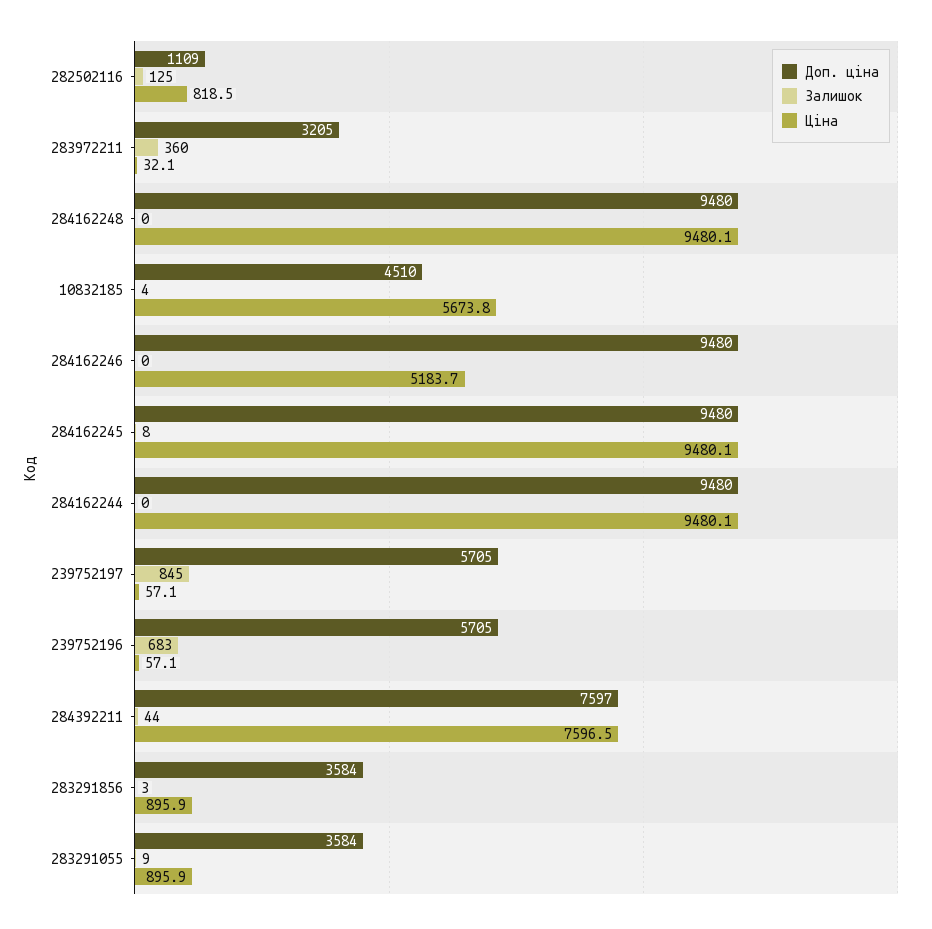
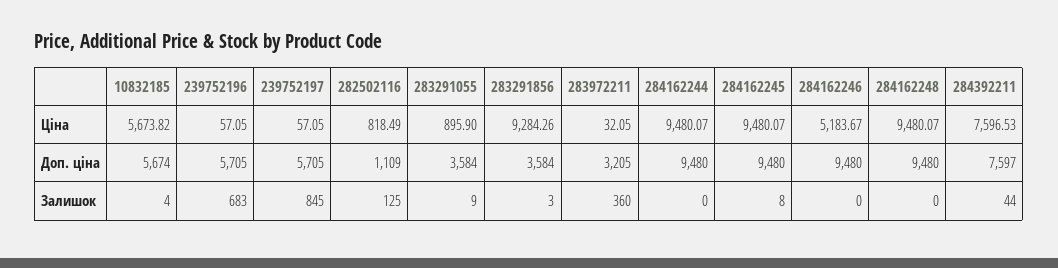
Доп. ціна, 10832185: 4510 -> 5674
Ціна, 283291856: 895.9 -> 9284.26

